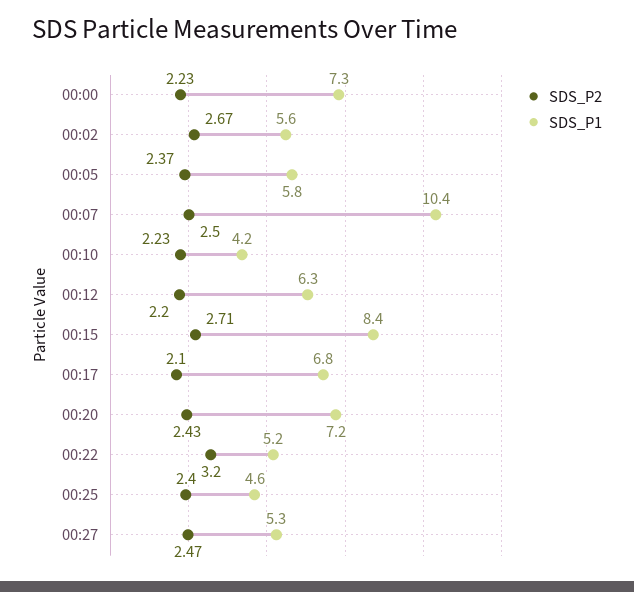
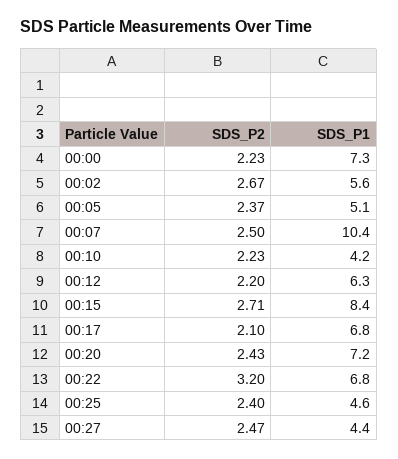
SDS_P1, 00:05: 5.8 -> 5.1
SDS_P1, 00:22: 5.2 -> 6.8
SDS_P1, 00:27: 5.3 -> 4.4

